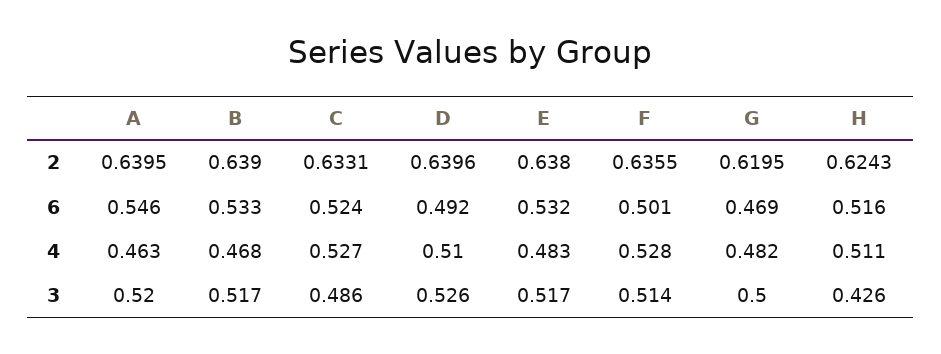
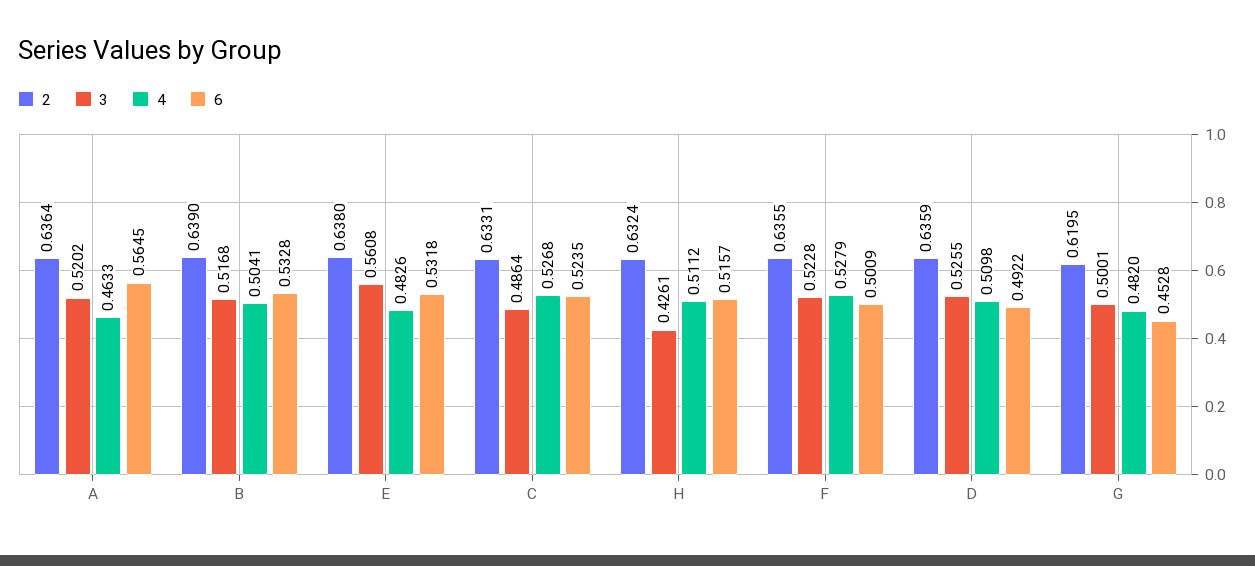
2, A: 0.6395 -> 0.6364
2, D: 0.6396 -> 0.6359
2, H: 0.6243 -> 0.6324
6, A: 0.546 -> 0.5645
6, G: 0.469 -> 0.4528
4, B: 0.468 -> 0.5041
3, E: 0.517 -> 0.5608
3, F: 0.514 -> 0.5228

